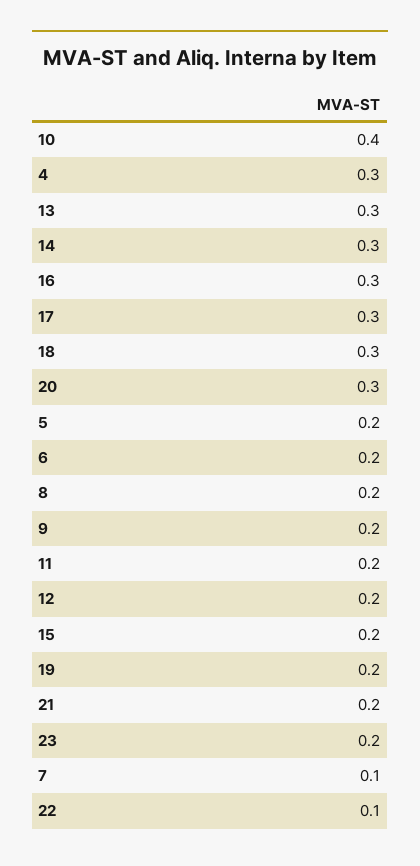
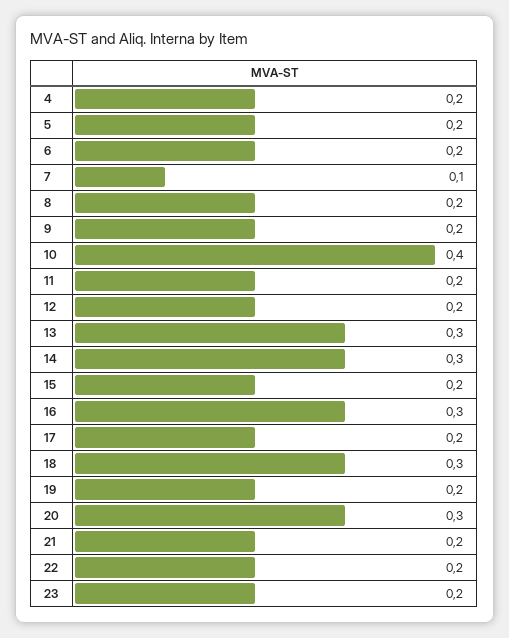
4: 0.3 -> 0.2
17: 0.3 -> 0.2
22: 0.1 -> 0.2

